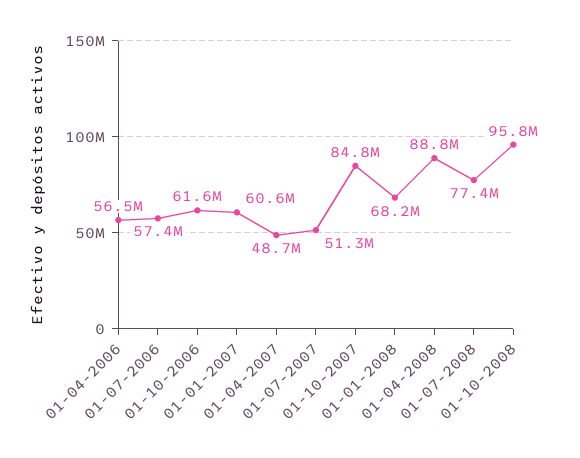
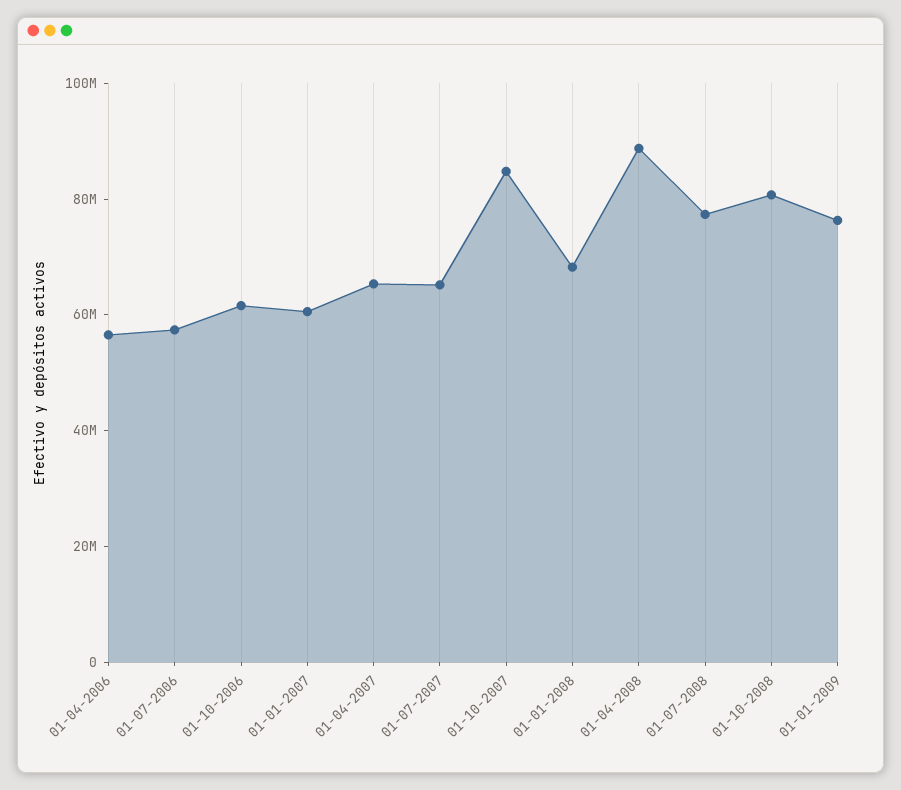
01-04-2007: 48700000 -> 65000000
01-07-2007: 51300000 -> 65000000
01-10-2008: 95800000 -> 80000000
01-01-2009: none -> 75000000

